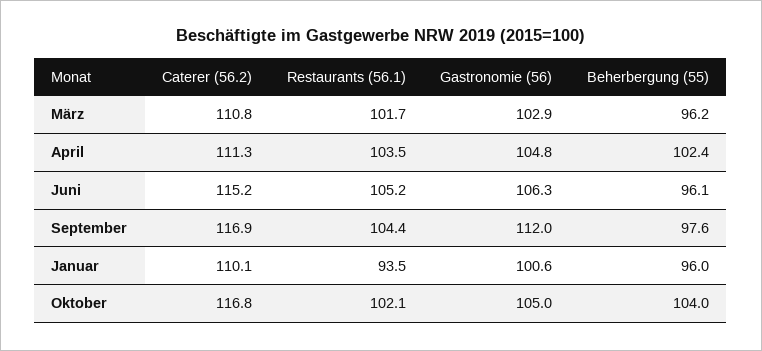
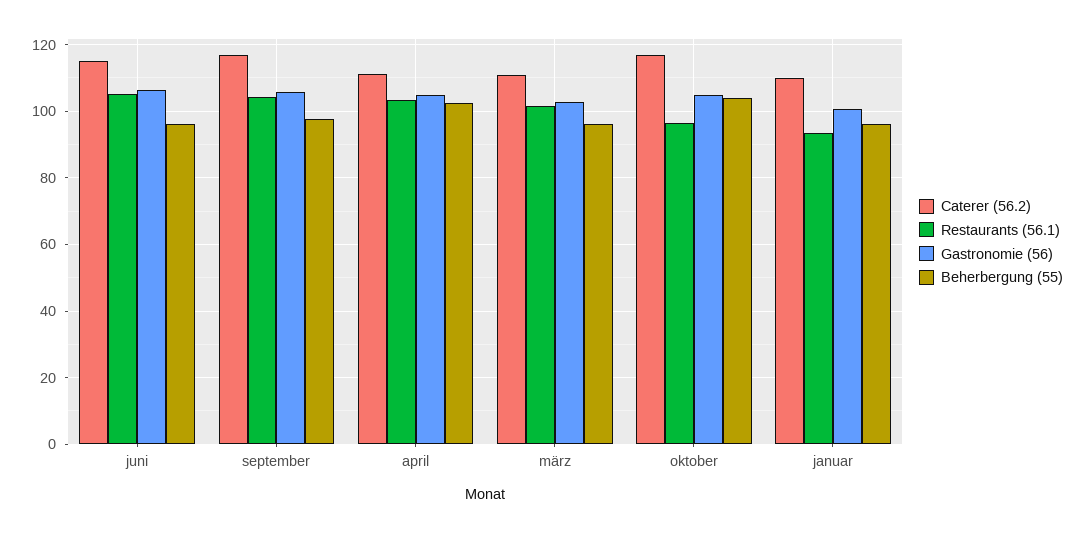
Gastronomie (56), September: 112 -> 106
Restaurants (56.1), Oktober: 102.1 -> 96

